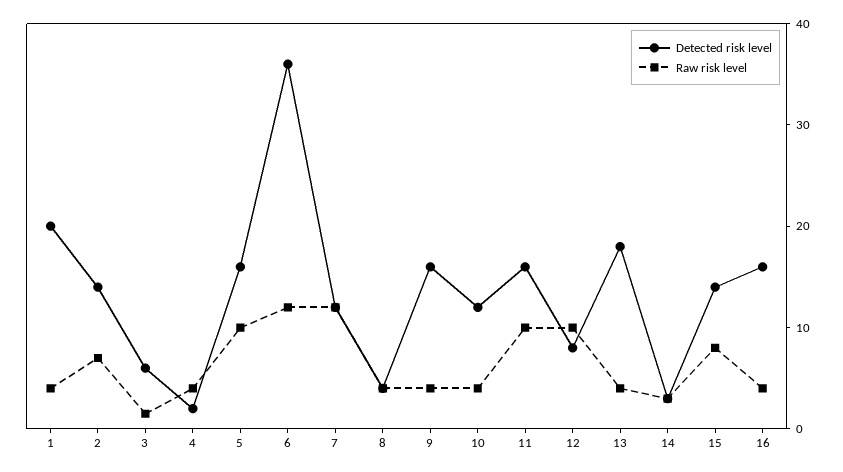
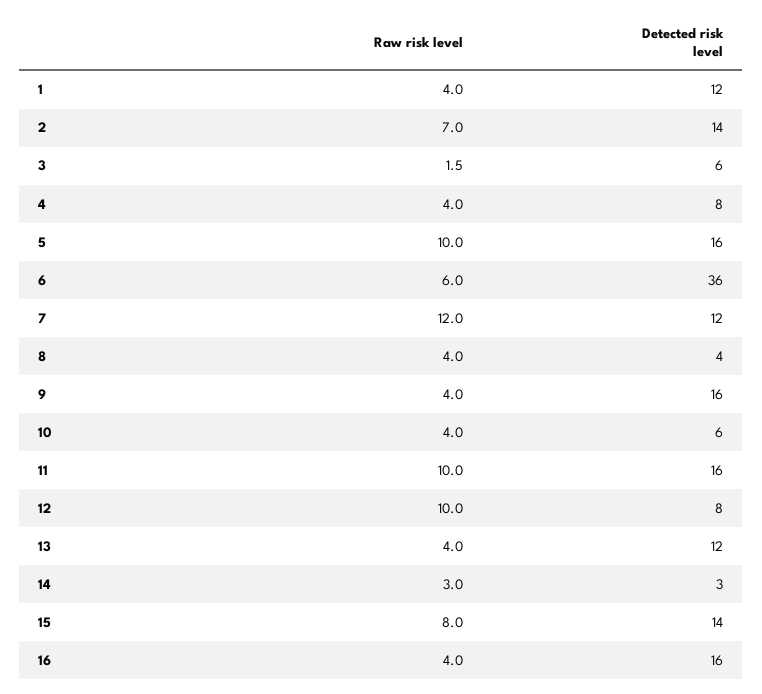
Detected risk level, 1: 20 -> 12
Detected risk level, 4: 2 -> 8
Raw risk level, 6: 12 -> 6
Detected risk level, 10: 12 -> 6
Detected risk level, 13: 18 -> 12

